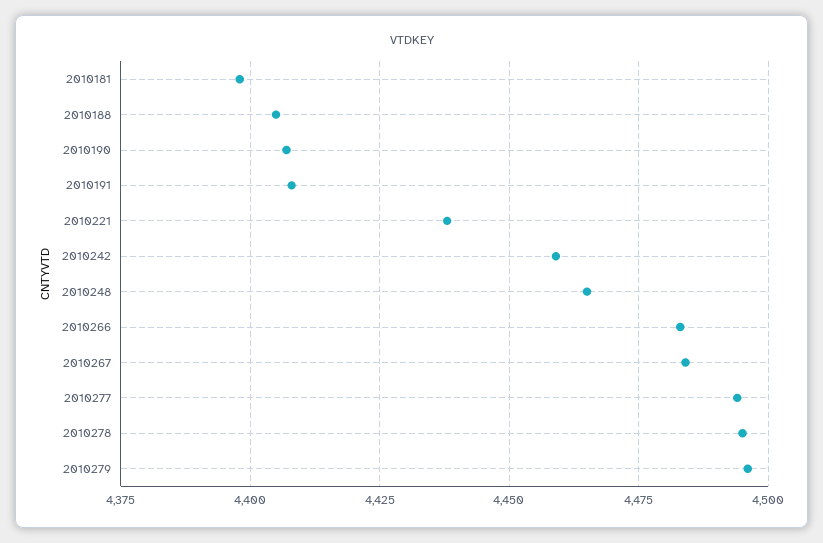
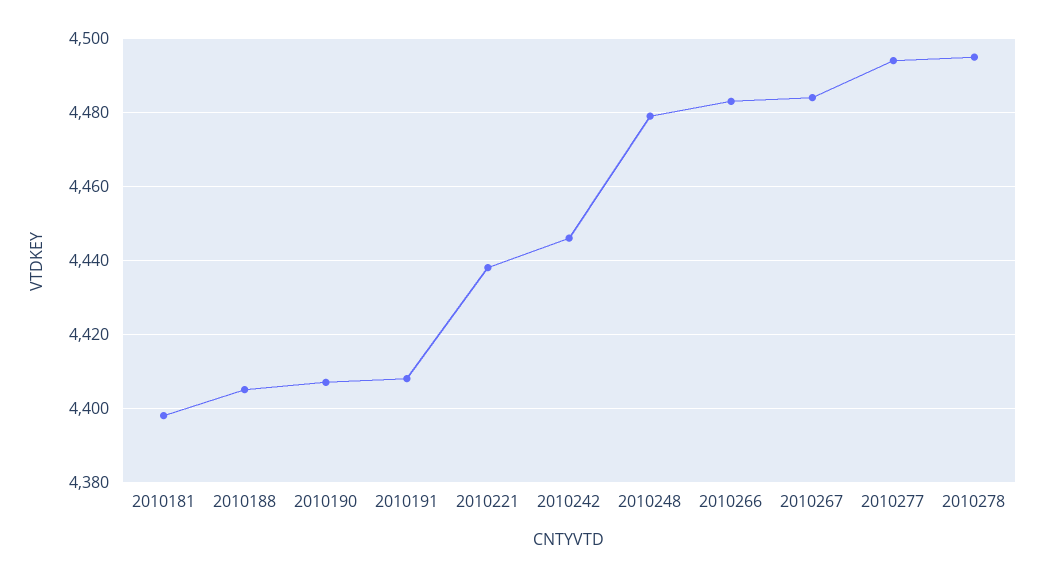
2010242: 4460 -> 4445
2010248: 4465 -> 4480
2010279: 4495 -> none

